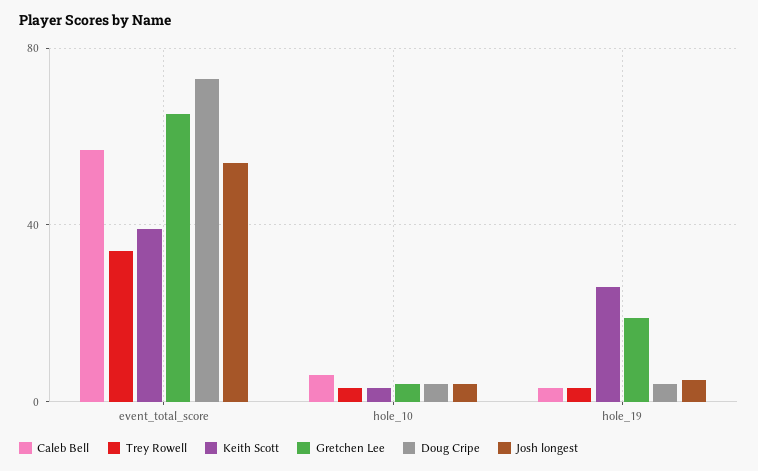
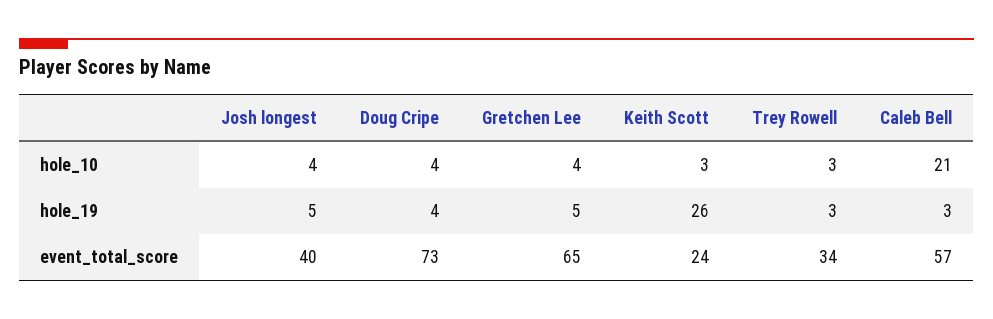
Keith Scott, event_total_score: 40 -> 24
Josh longest, event_total_score: 55 -> 40
Caleb Bell, hole_10: 5 -> 21
Gretchen Lee, hole_19: 20 -> 5

